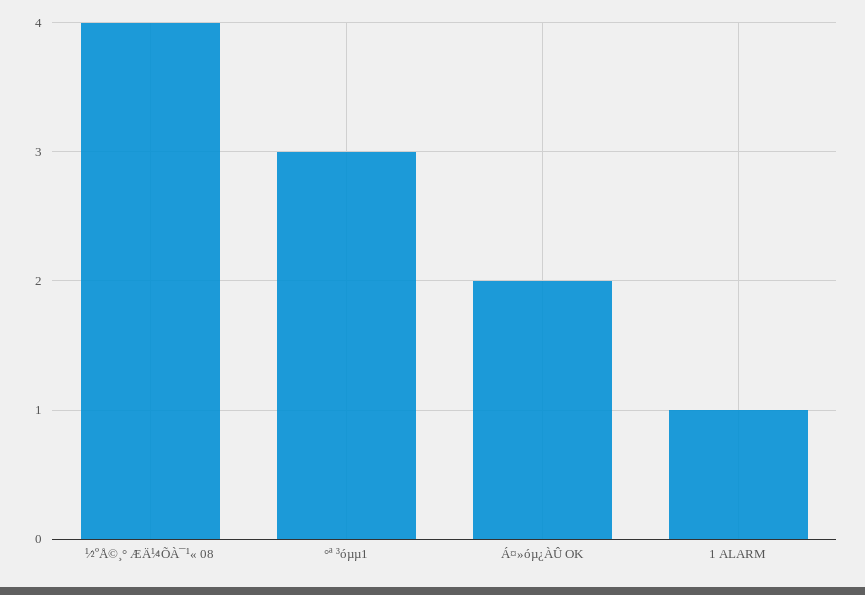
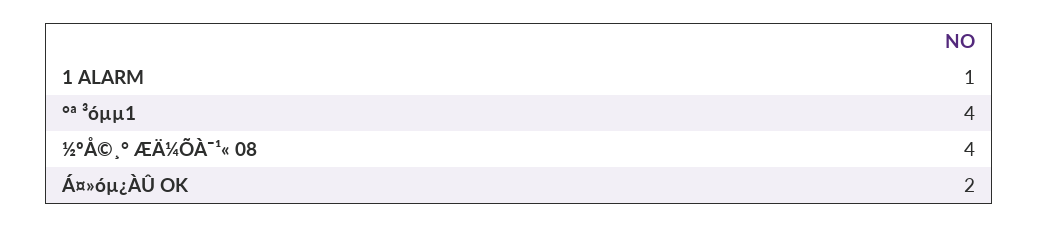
°ª ³óµµ1: 3 -> 4

